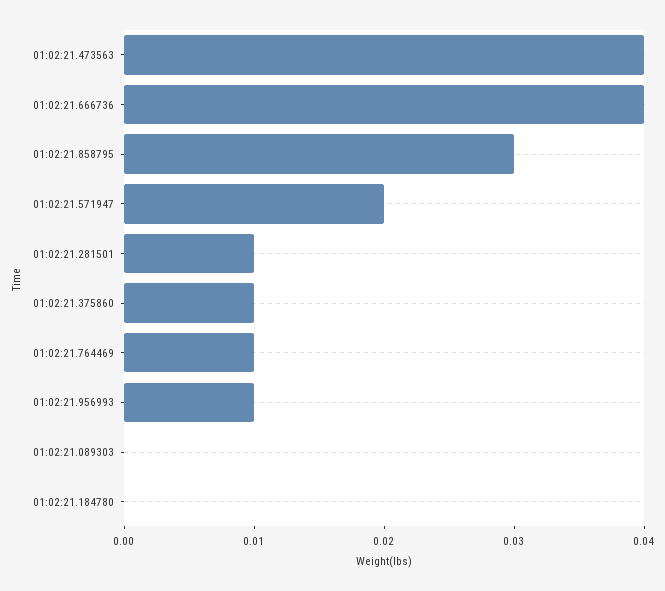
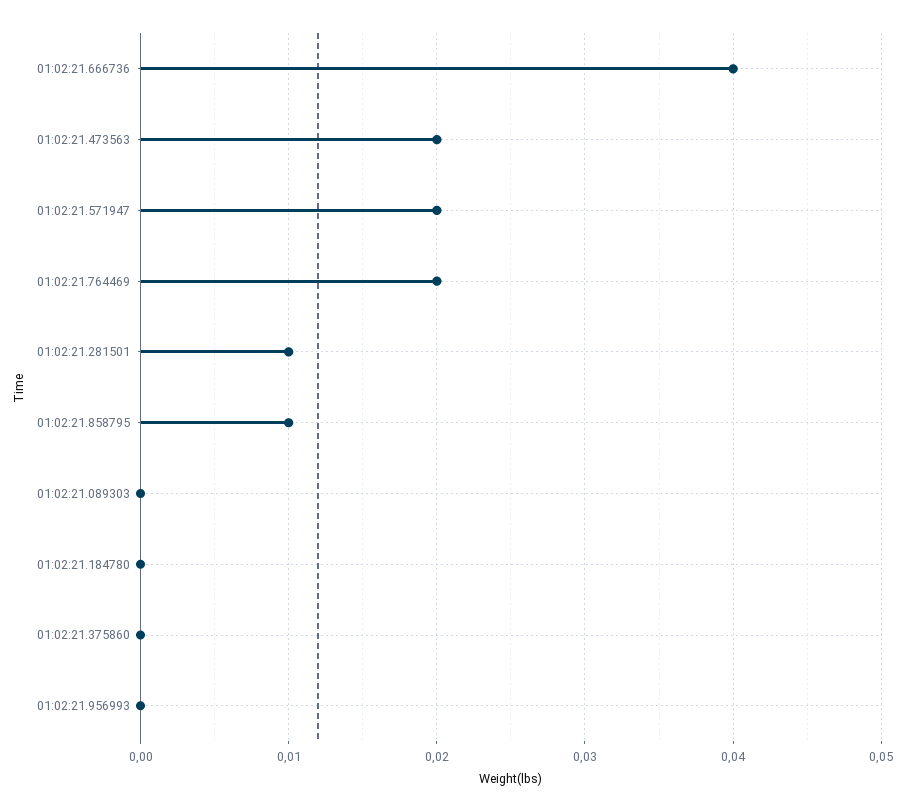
01:02:21.473563: 0.04 -> 0.02
01:02:21.858795: 0.03 -> 0.01
01:02:21.375860: 0.01 -> 0
01:02:21.764469: 0.01 -> 0.02
01:02:21.956993: 0.01 -> 0

